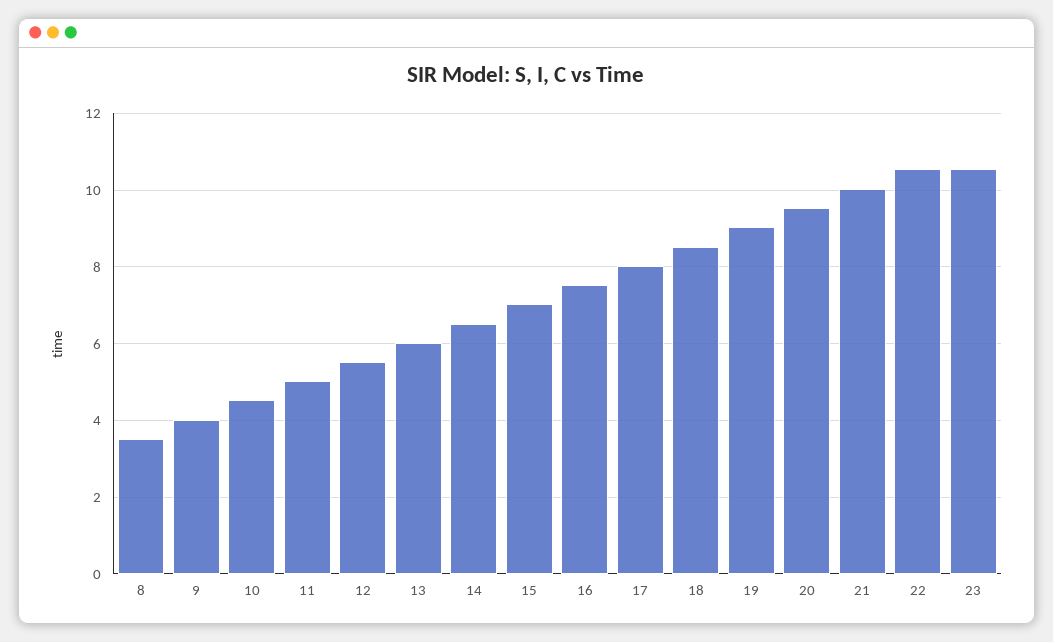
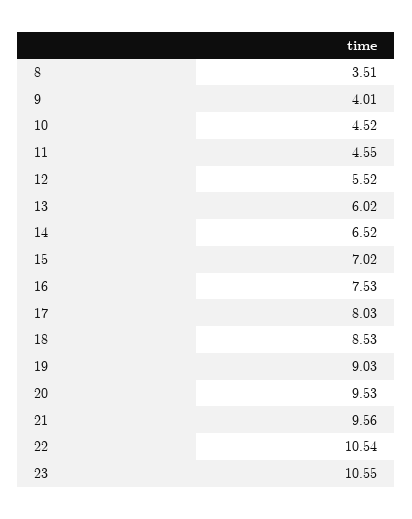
11: 5 -> 4.55
21: 10 -> 9.56

